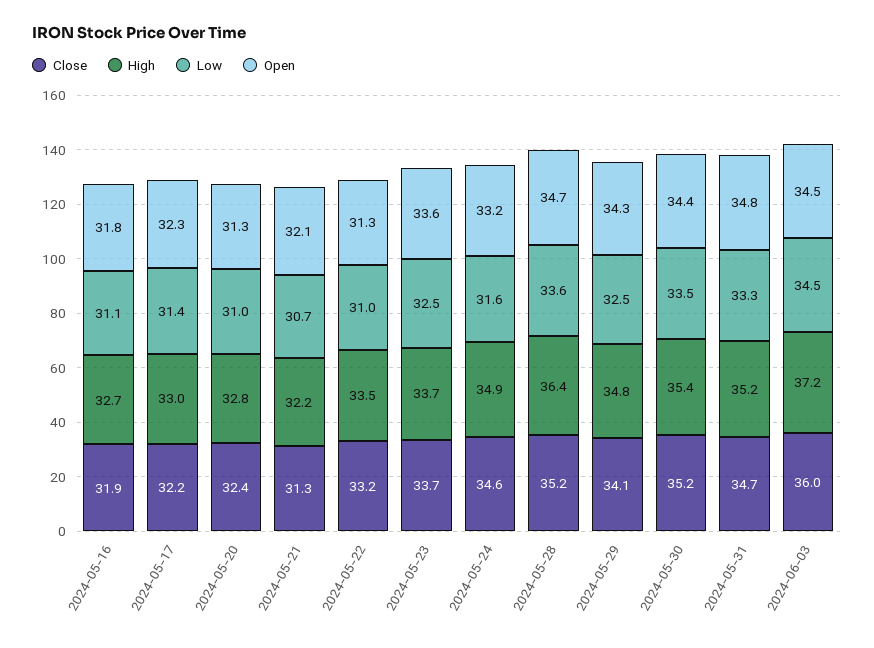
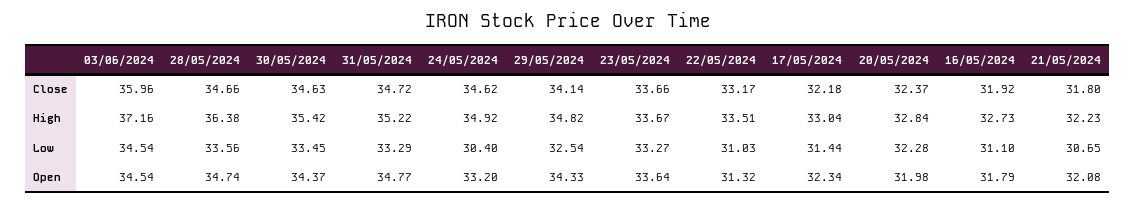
Low, 2024-05-20: 31 -> 32.28
Open, 2024-05-20: 31.3 -> 31.98
Close, 2024-05-21: 31.3 -> 31.8
Low, 2024-05-23: 32.5 -> 33.27
Low, 2024-05-24: 31.6 -> 30.4
Close, 2024-05-28: 35.2 -> 34.66
Close, 2024-05-30: 35.2 -> 34.63

